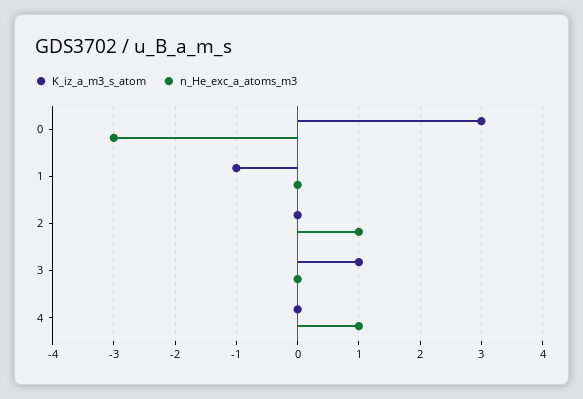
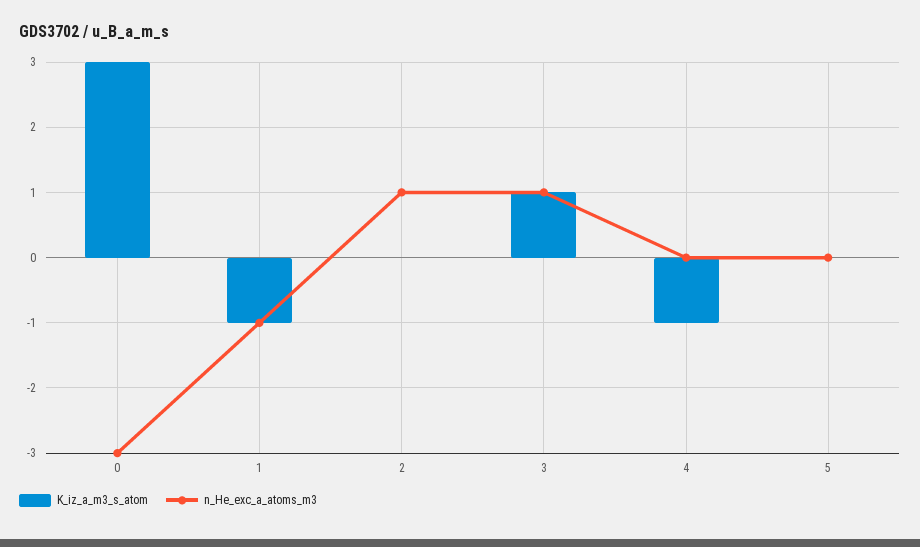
n_He_exc_a_atoms_m3, 1: 0 -> -1
n_He_exc_a_atoms_m3, 3: 0 -> 1
K_iz_a_m3_s_atom, 4: 0 -> -1
n_He_exc_a_atoms_m3, 4: 1 -> 0
K_iz_a_m3_s_atom, 5: none -> 0
n_He_exc_a_atoms_m3, 5: none -> 0

